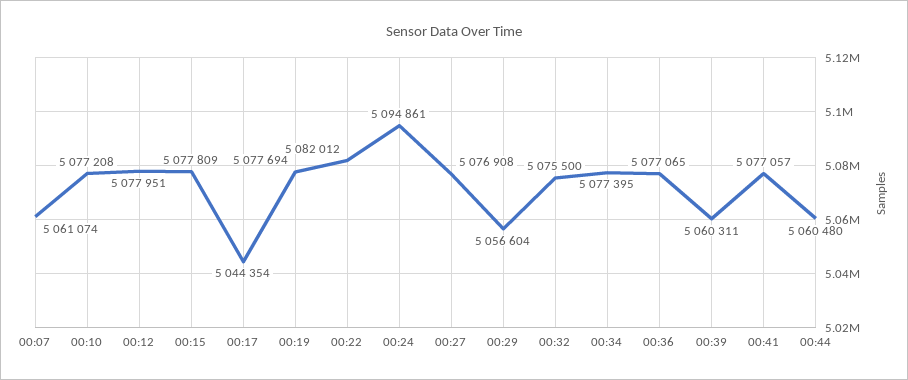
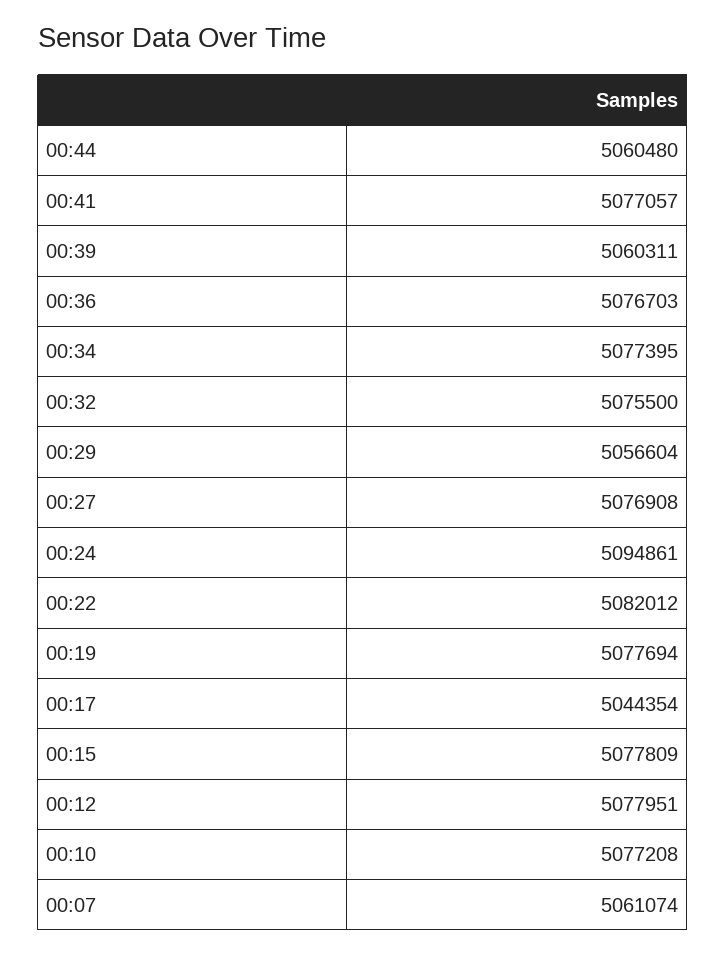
00:36: 5077065 -> 5076703

